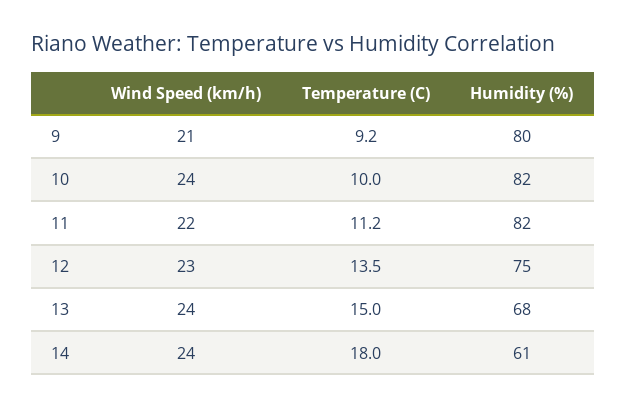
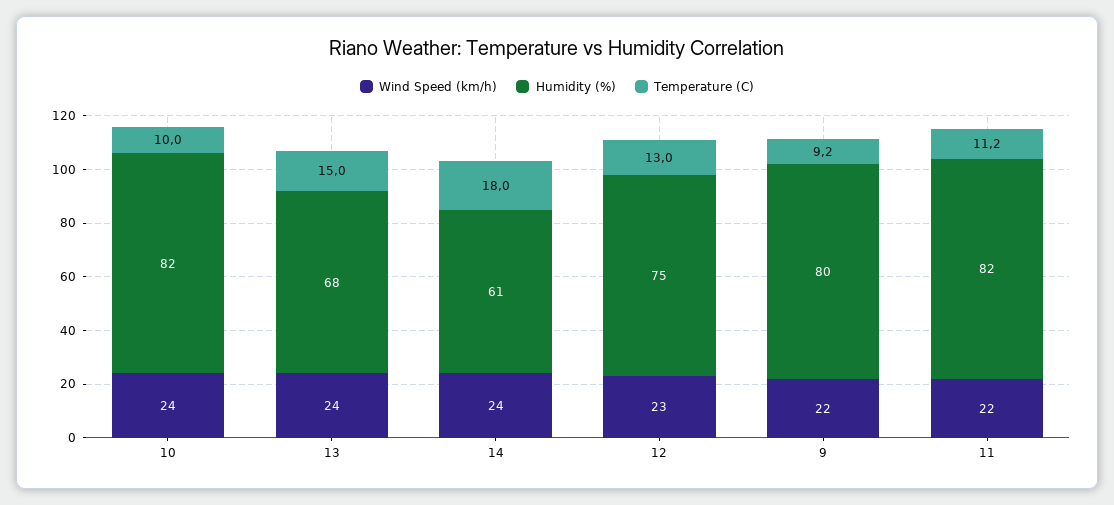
Wind Speed (km/h), 9: 21 -> 22
Temperature (C), 12: 13.5 -> 13

